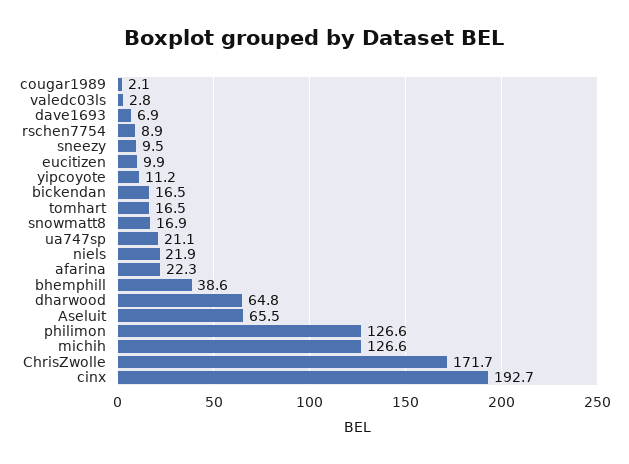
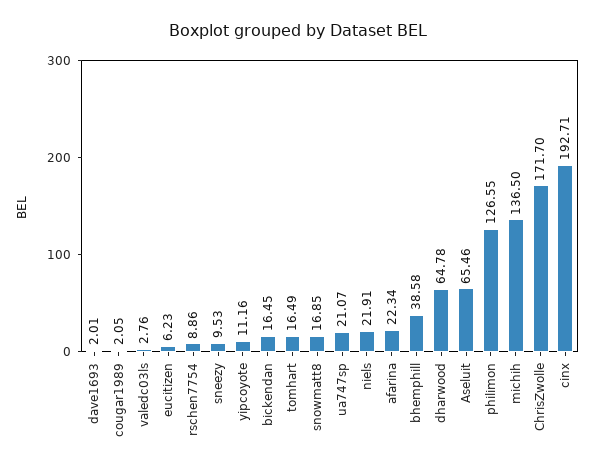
dave1693: 6.9 -> 2.01
eucitizen: 9.9 -> 6.23
michih: 126.6 -> 136.5

